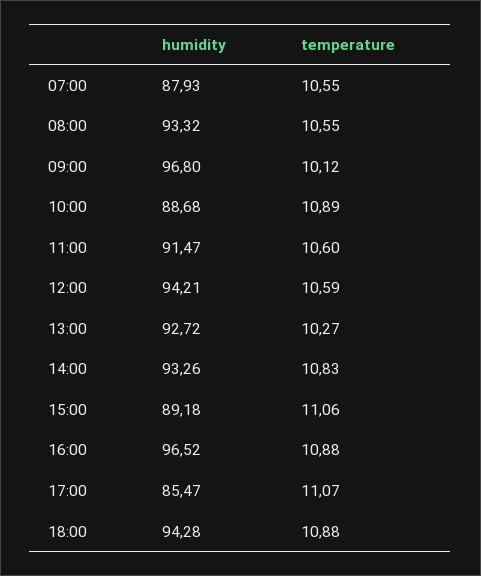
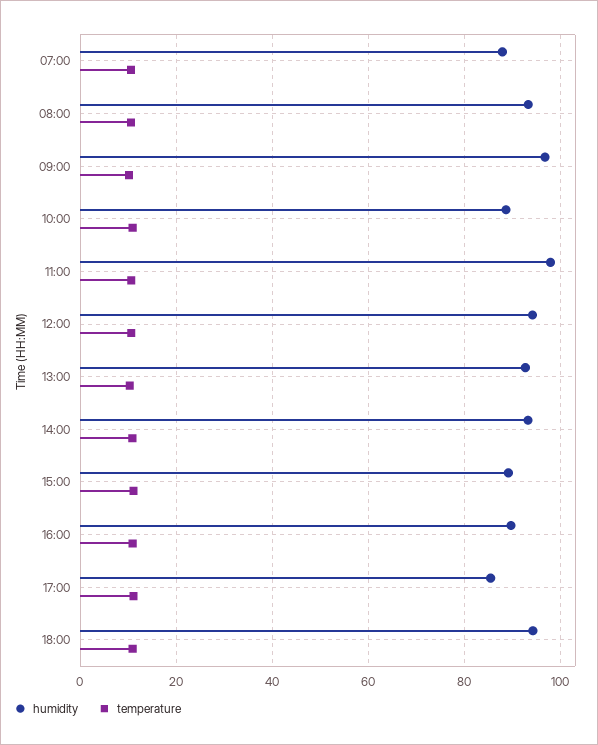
humidity, 11:00: 91.47 -> 98
humidity, 16:00: 96.52 -> 90

